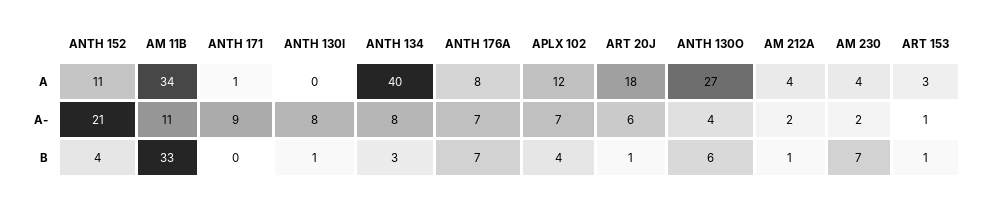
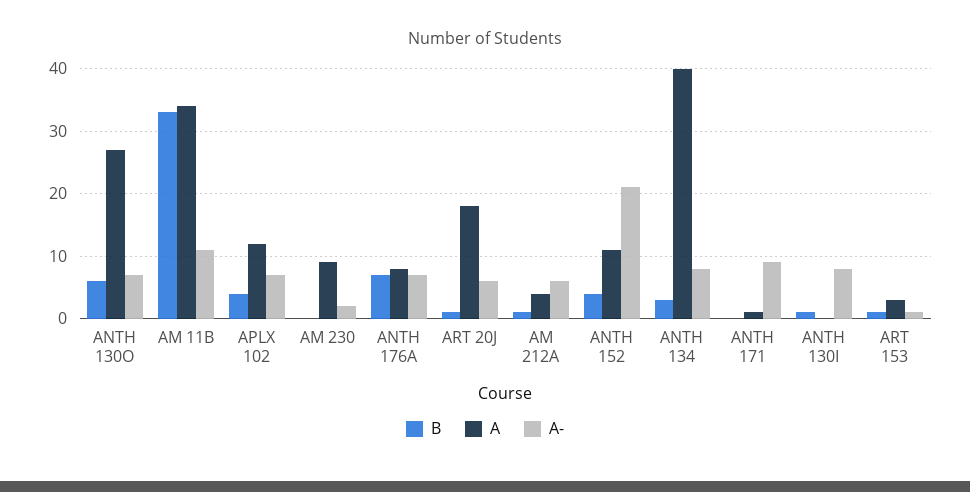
A, AM 230: 4 -> 9
A-, ANTH 130O: 4 -> 7
A-, AM 212A: 2 -> 6
B, AM 230: 7 -> 0

